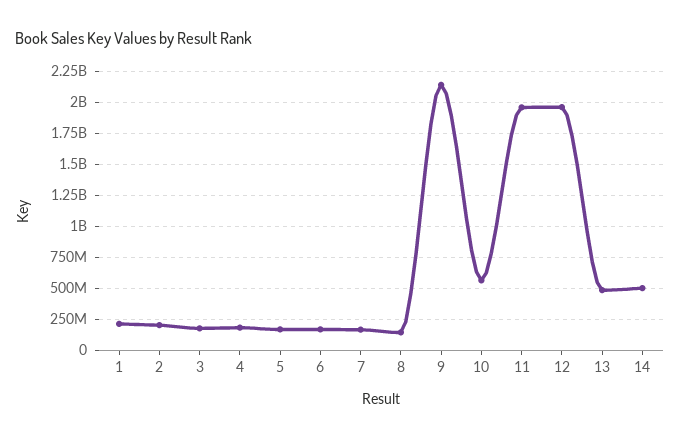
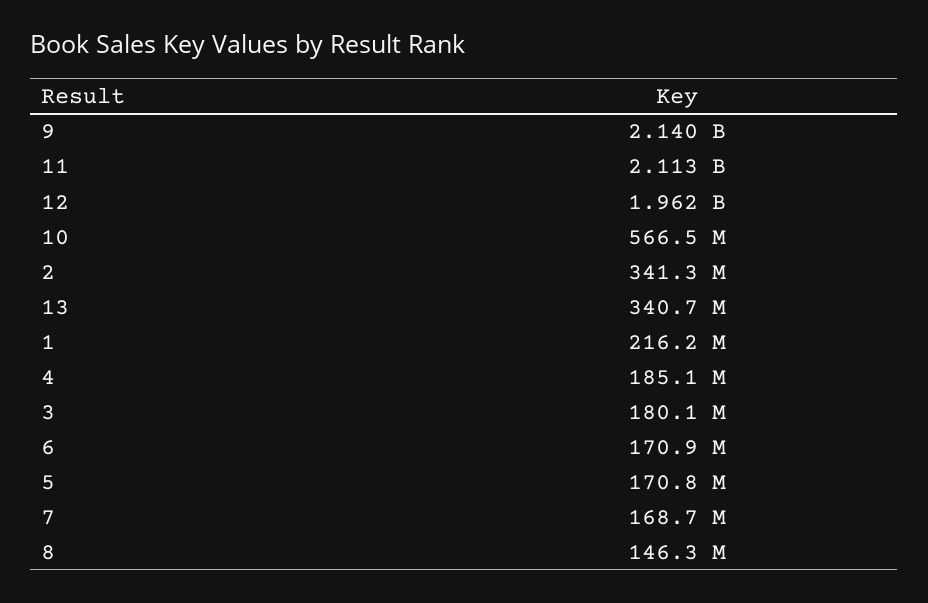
2: 200000000 -> 341300000
11: 1950000000 -> 2113000000
13: 500000000 -> 340700000
14: 500000000 -> none

